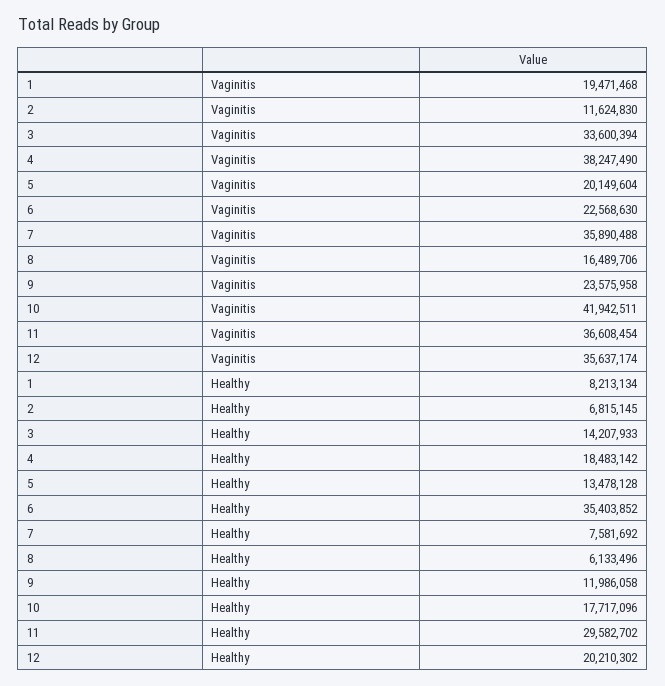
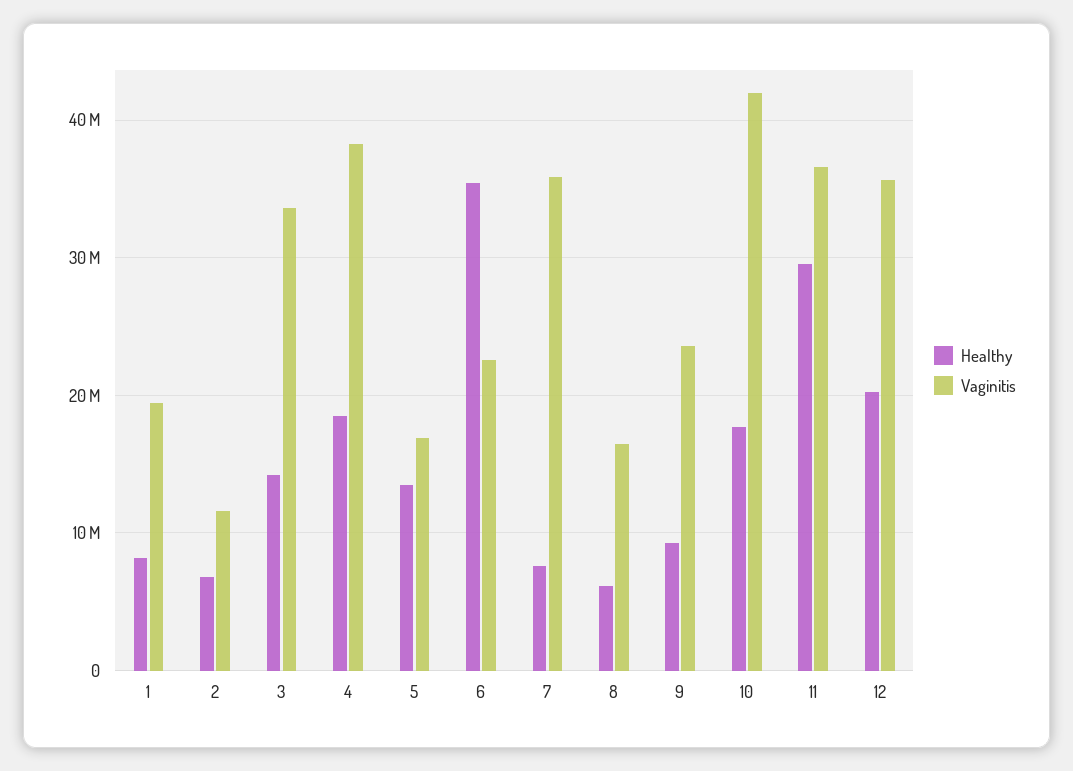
Vaginitis, 5: 20149604 -> 17000000
Healthy, 9: 11986058 -> 9000000

